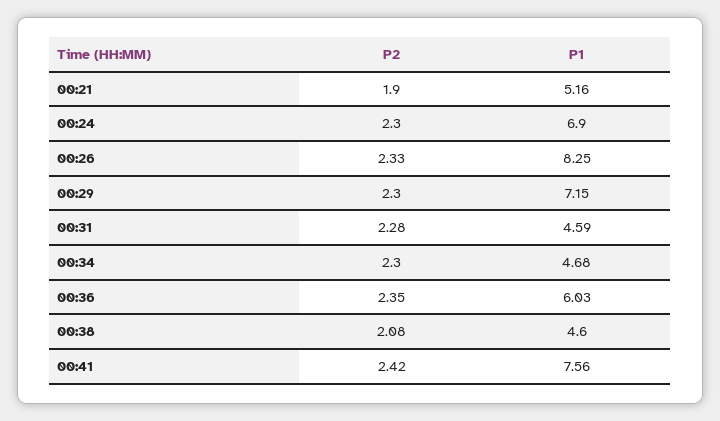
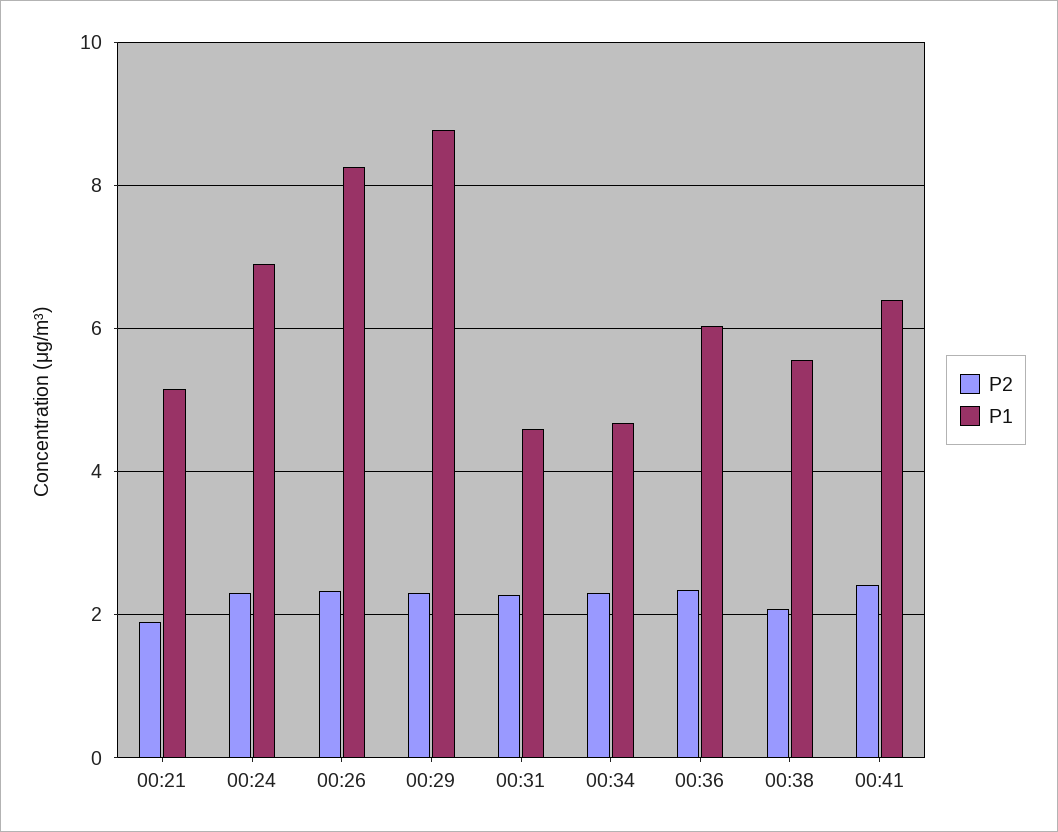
P1, 00:29: 7.15 -> 8.8
P1, 00:38: 4.6 -> 5.6
P1, 00:41: 7.56 -> 6.4

